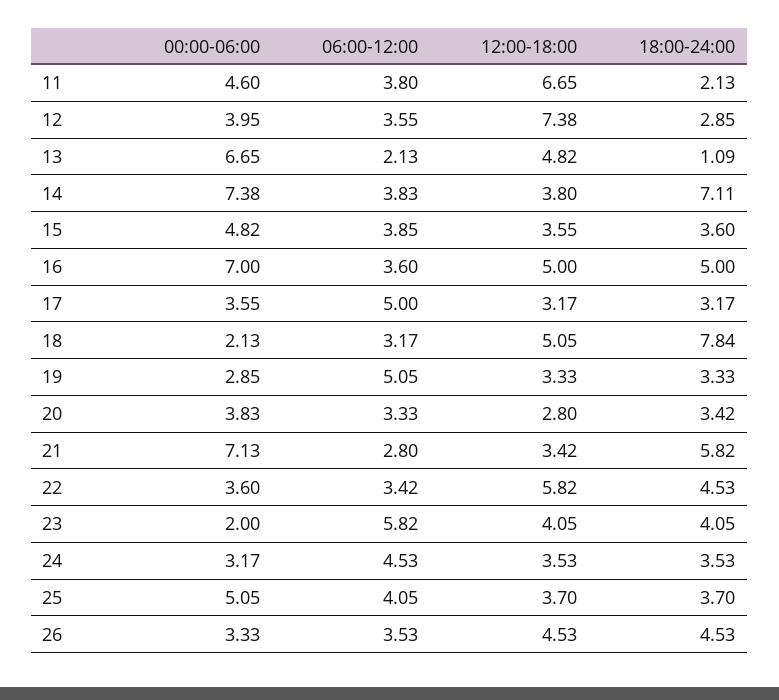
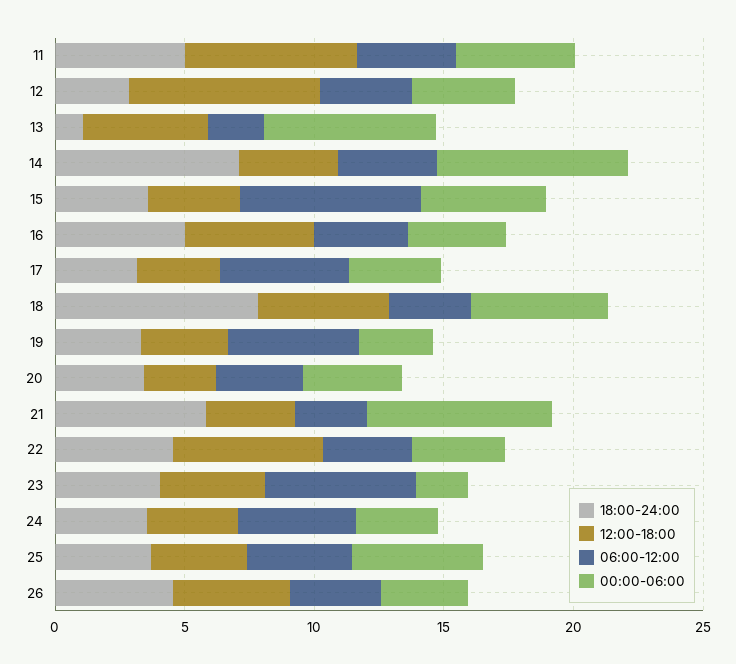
18:00-24:00, 11: 2.13 -> 5
06:00-12:00, 15: 3.85 -> 7
00:00-06:00, 16: 7 -> 4
00:00-06:00, 18: 2.13 -> 5

